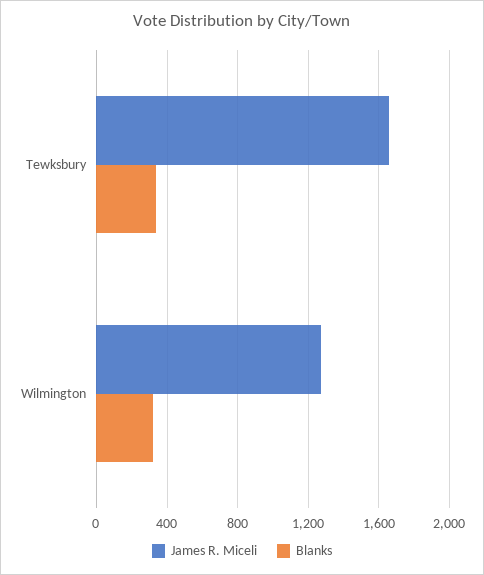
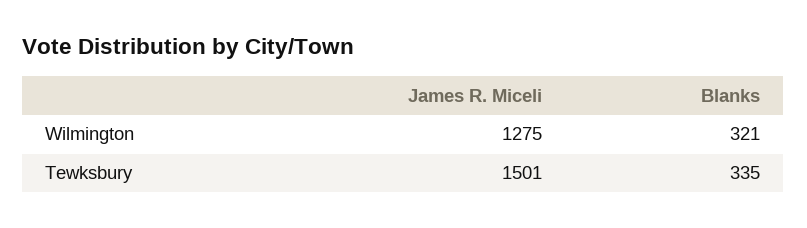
James R. Miceli, Tewksbury: 1650 -> 1501

